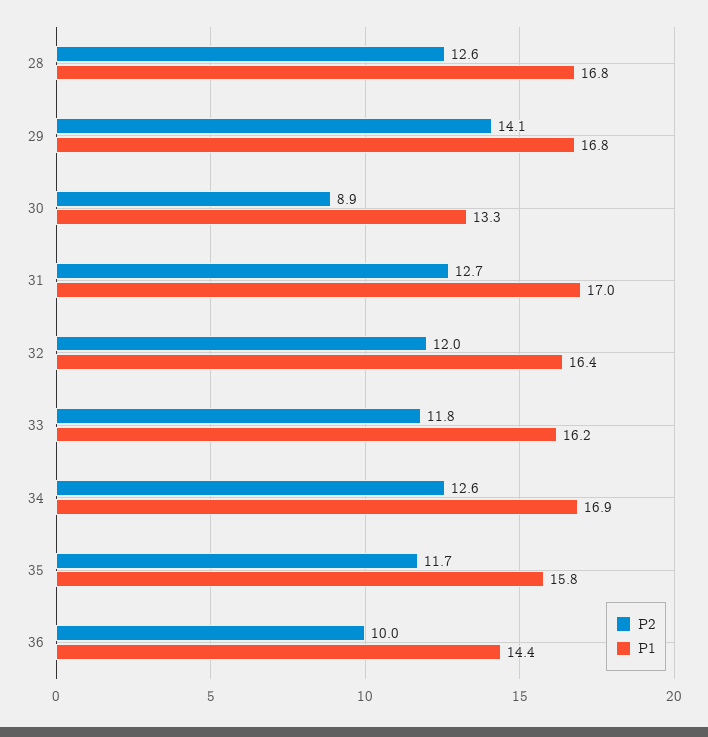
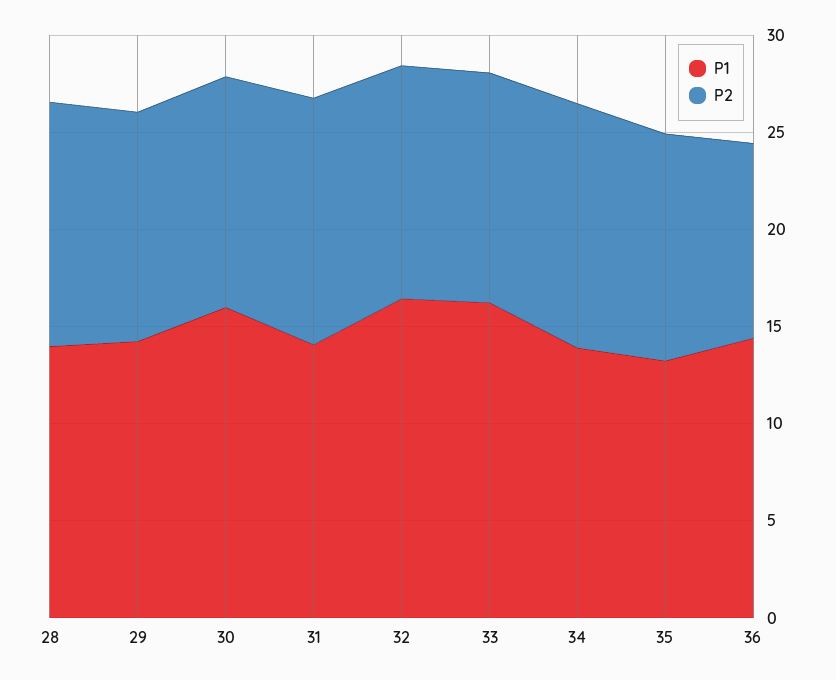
P1, 28: 16.8 -> 14
P2, 29: 14.1 -> 12
P1, 29: 16.8 -> 14
P2, 30: 8.9 -> 12
P1, 30: 13.3 -> 16
P1, 31: 17 -> 14
P1, 34: 16.9 -> 14
P1, 35: 15.8 -> 13

